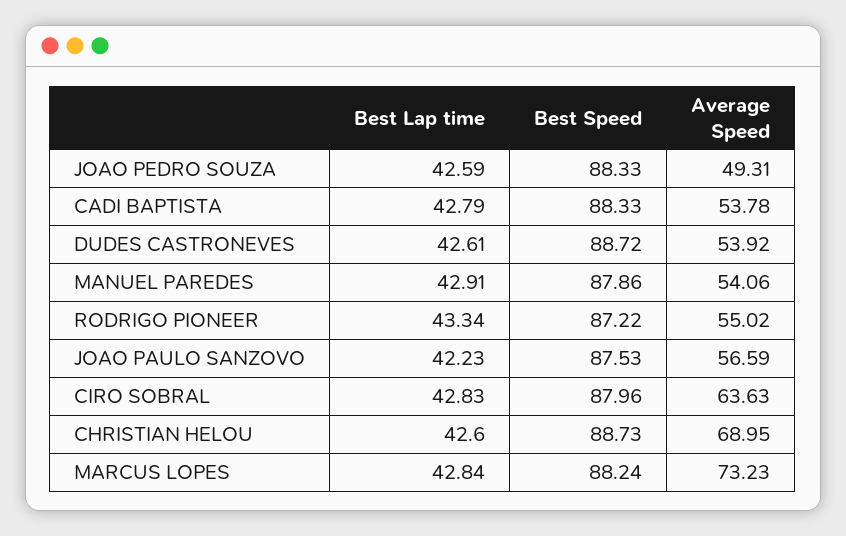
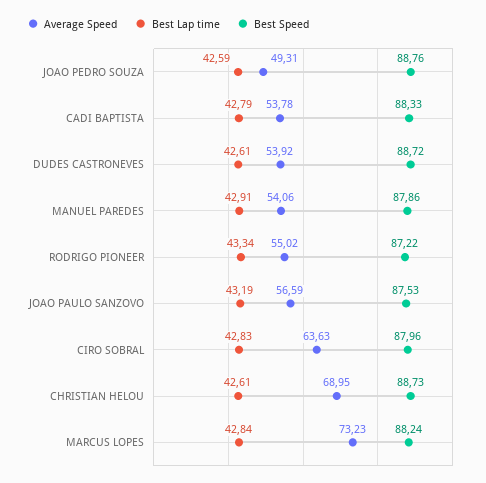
Best Speed, JOAO PEDRO SOUZA: 88.33 -> 88.76
Best Lap time, JOAO PAULO SANZOVO: 42.23 -> 43.19
Best Lap time, CHRISTIAN HELOU: 42.6 -> 42.61

